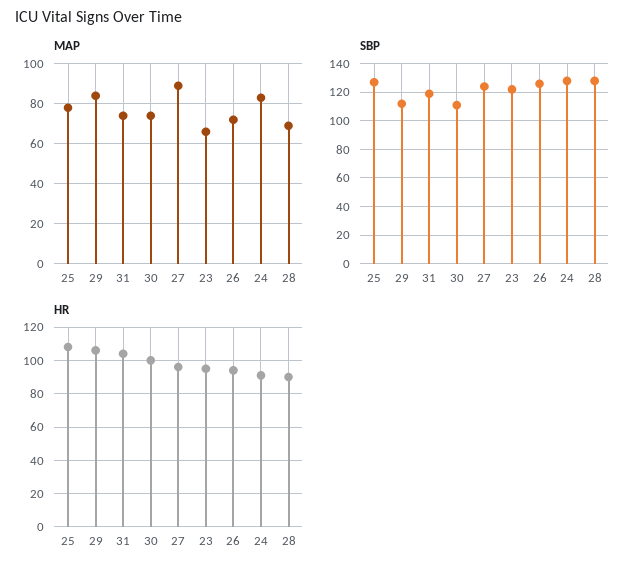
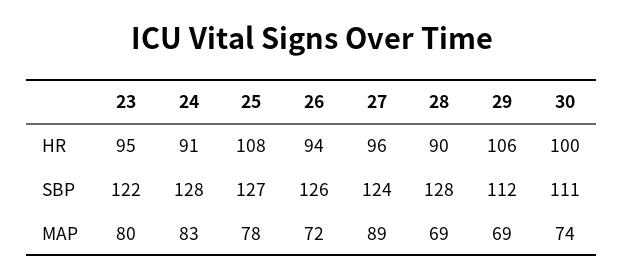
MAP, 29: 85 -> 69
MAP, 31: 75 -> none
MAP, 23: 65 -> 80
SBP, 31: 120 -> none
HR, 31: 105 -> none

